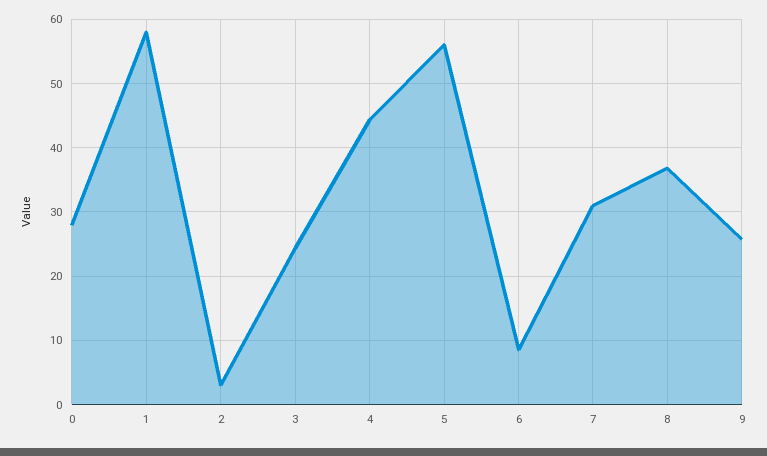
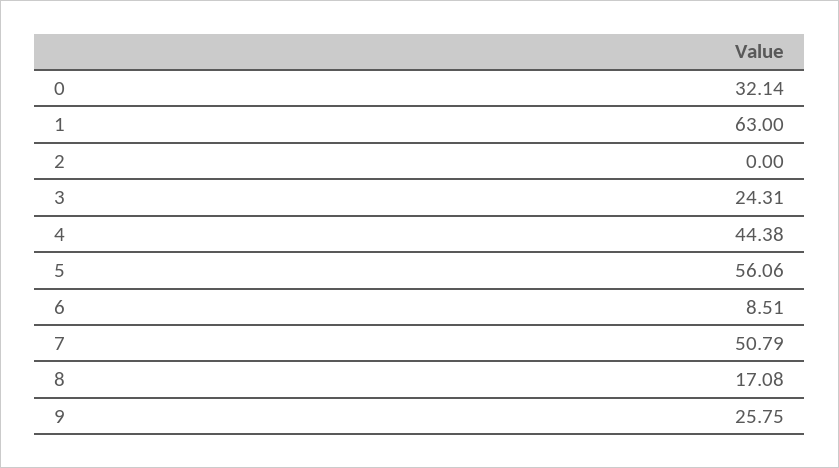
0: 28 -> 32.14
1: 58 -> 63
2: 3 -> 0
7: 31 -> 50.79
8: 37 -> 17.08

